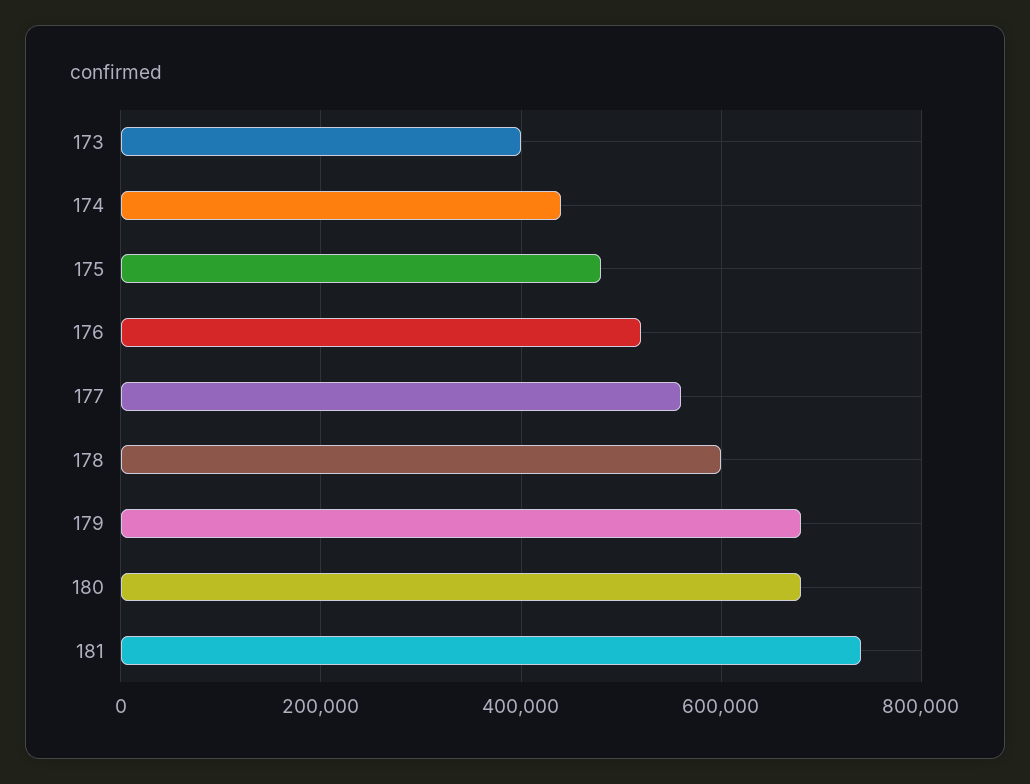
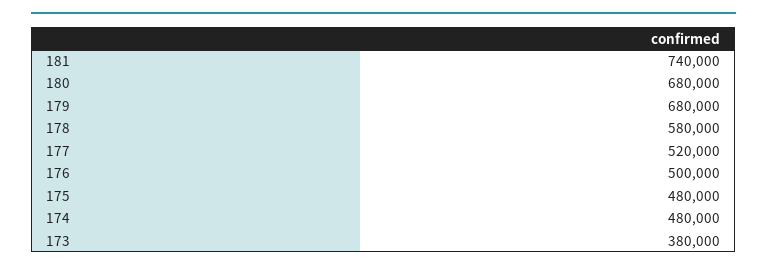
173: 400000 -> 380000
174: 440000 -> 480000
176: 520000 -> 500000
177: 560000 -> 520000
178: 600000 -> 580000

